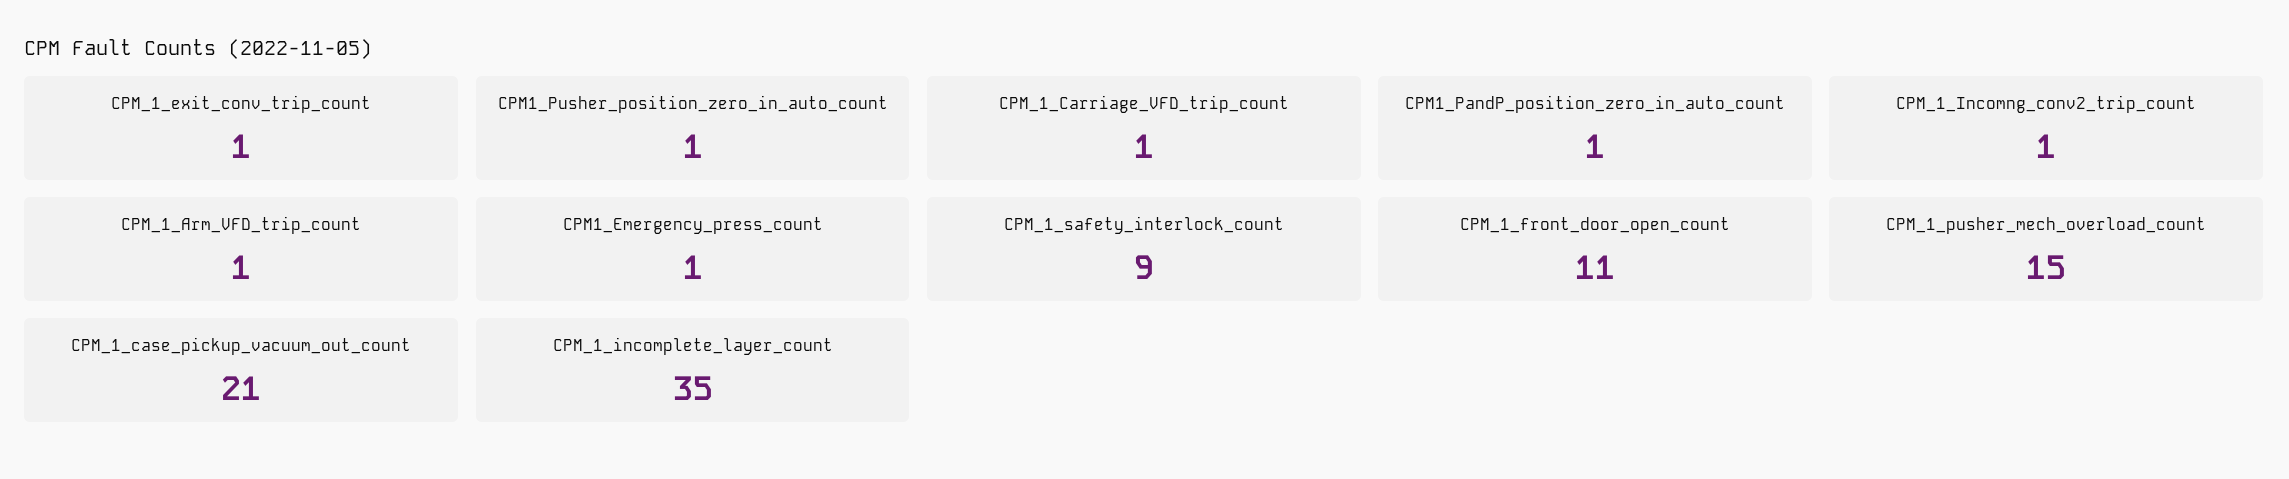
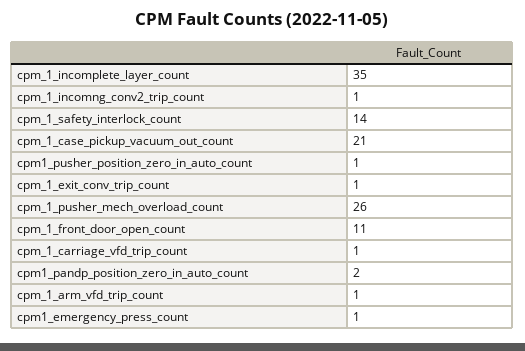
CPM1_PandP_position_zero_in_auto_count: 1 -> 2
CPM_1_safety_interlock_count: 9 -> 14
CPM_1_pusher_mech_overload_count: 15 -> 26

